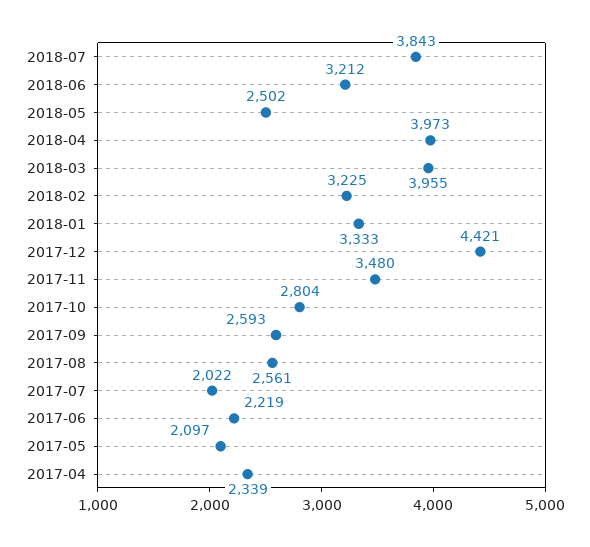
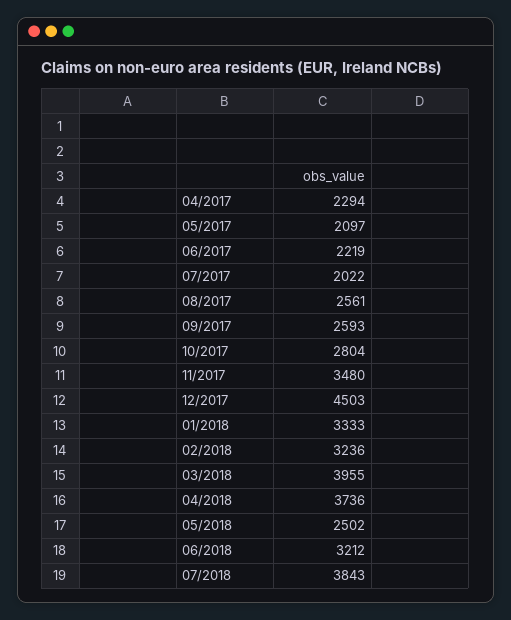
2018-04: 3973 -> 3736
2018-02: 3225 -> 3236
2017-12: 4421 -> 4503
2017-04: 2339 -> 2294

